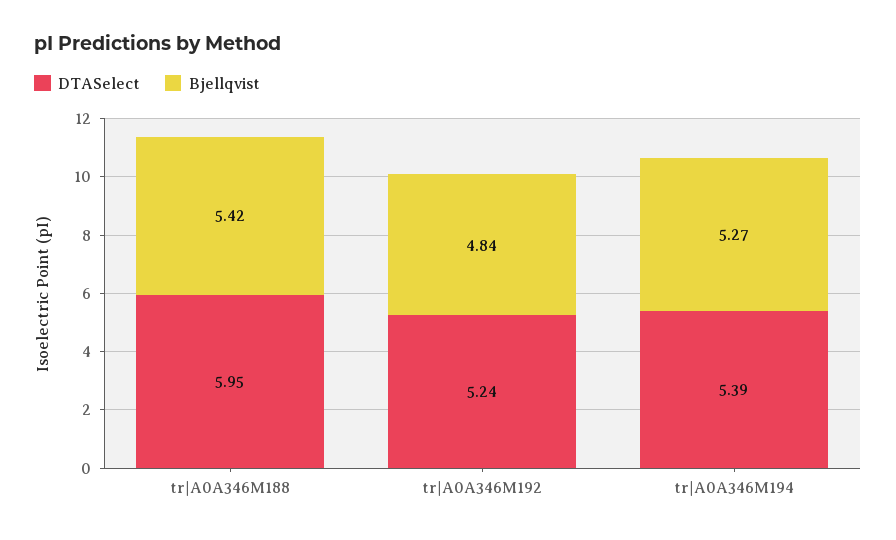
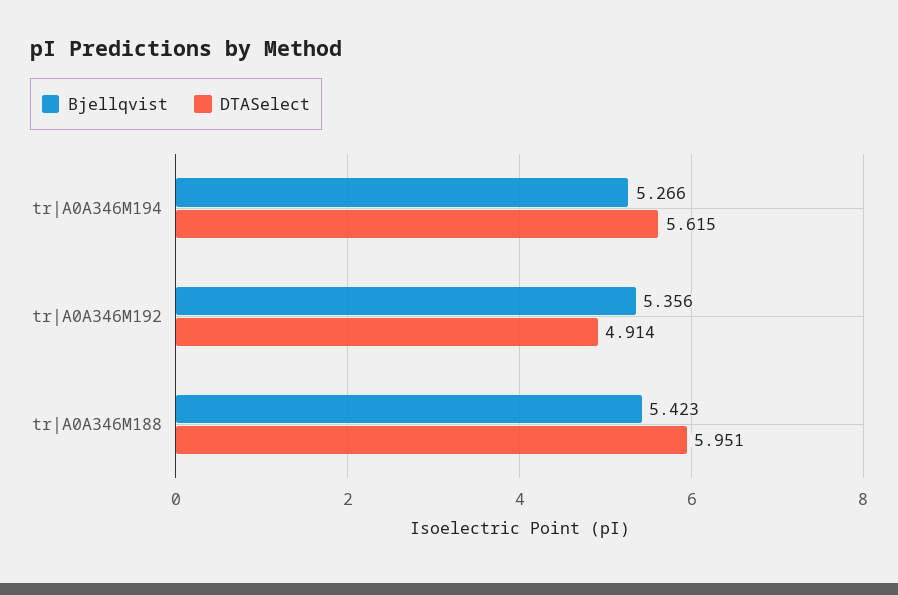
DTASelect, tr|A0A346M192: 5.24 -> 4.914
Bjellqvist, tr|A0A346M192: 4.84 -> 5.356
DTASelect, tr|A0A346M194: 5.39 -> 5.615

